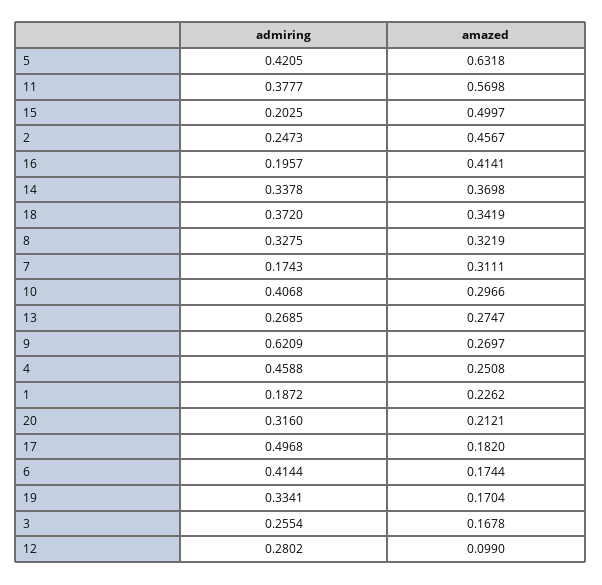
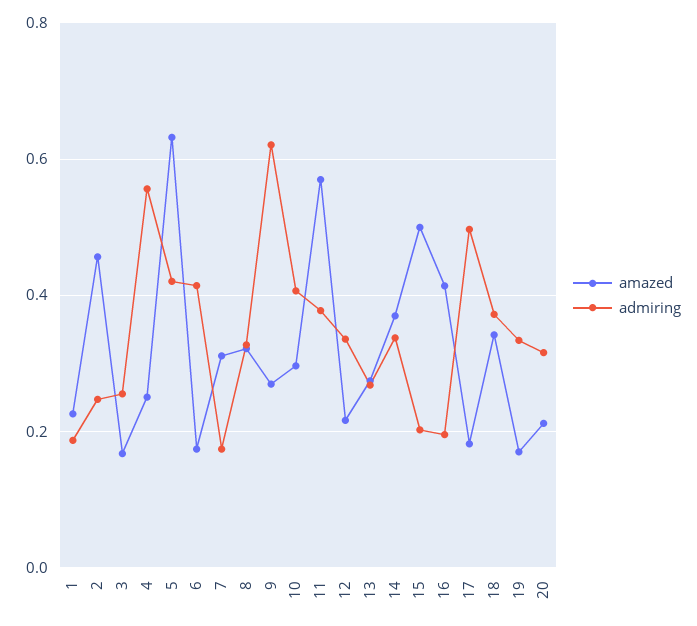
admiring, 4: 0.4588 -> 0.56
admiring, 12: 0.2802 -> 0.34
amazed, 12: 0.099 -> 0.22

